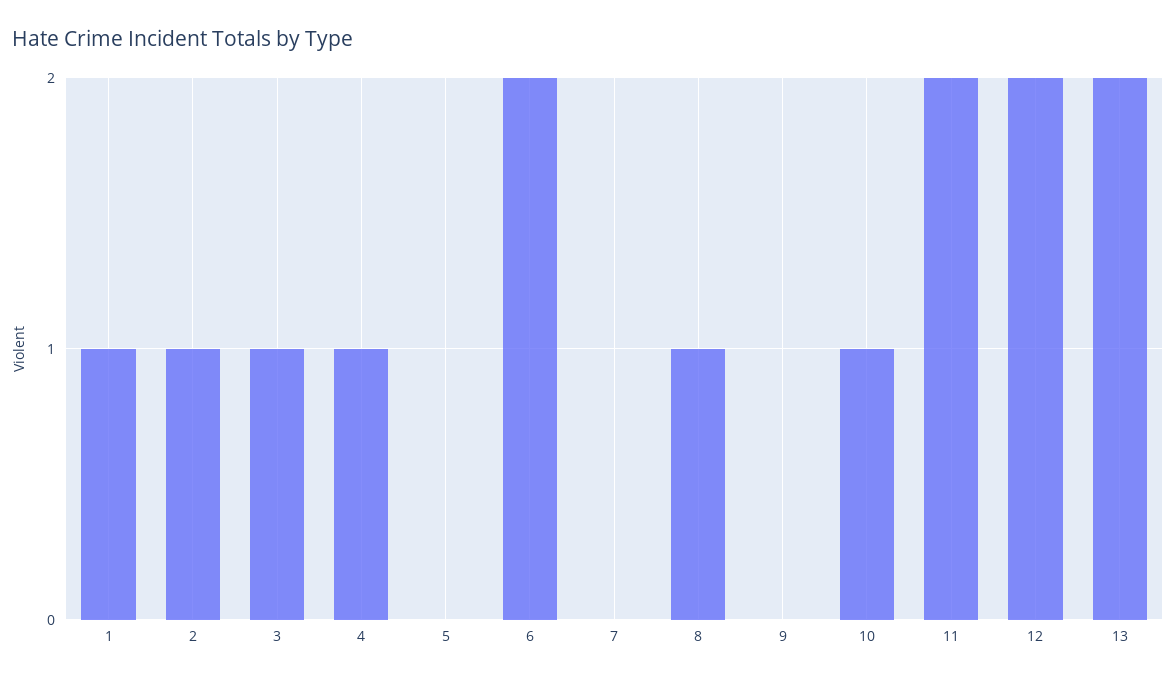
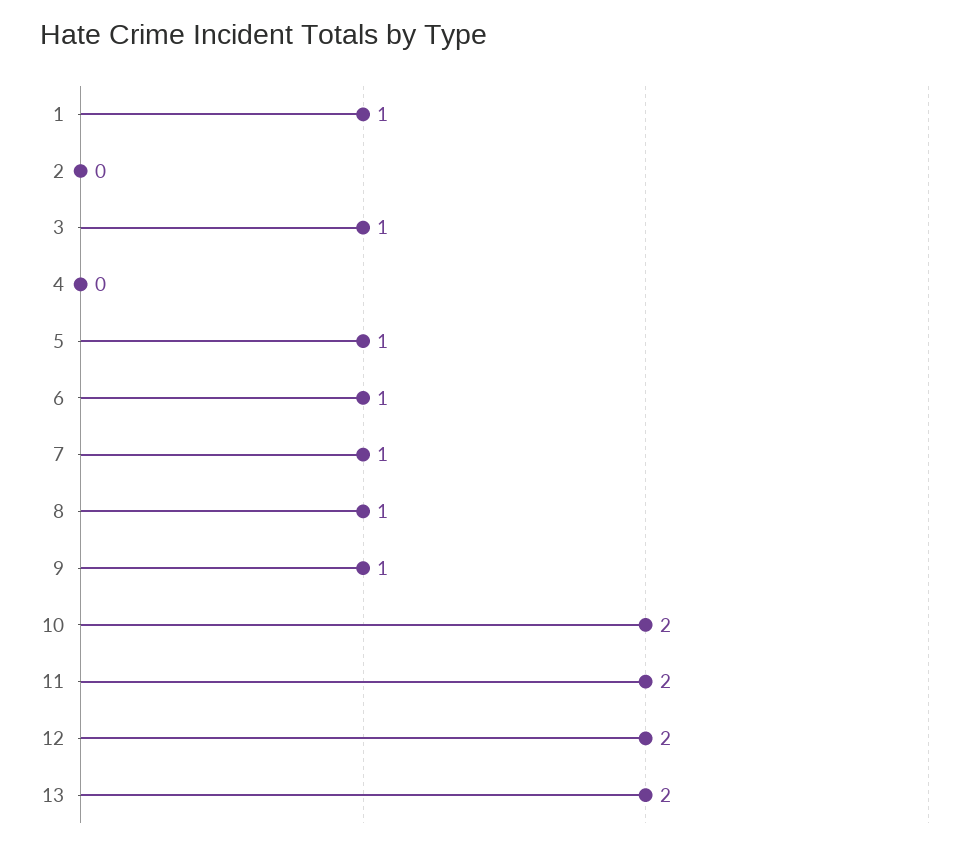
2: 1 -> 0
4: 1 -> 0
5: 0 -> 1
6: 2 -> 1
7: 0 -> 1
9: 0 -> 1
10: 1 -> 2

